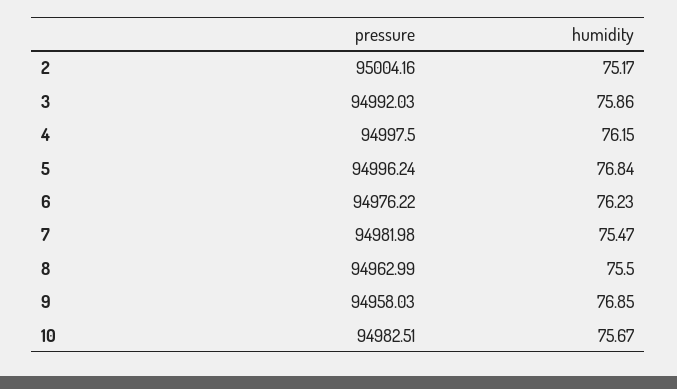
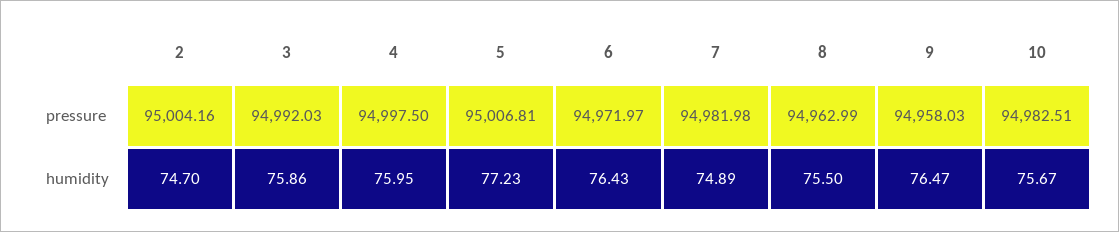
humidity, 2: 75.17 -> 74.7
humidity, 4: 76.15 -> 75.95
pressure, 5: 94996.24 -> 95006.81
humidity, 5: 76.84 -> 77.23
pressure, 6: 94976.22 -> 94971.97
humidity, 6: 76.23 -> 76.43
humidity, 7: 75.47 -> 74.89
humidity, 9: 76.85 -> 76.47

